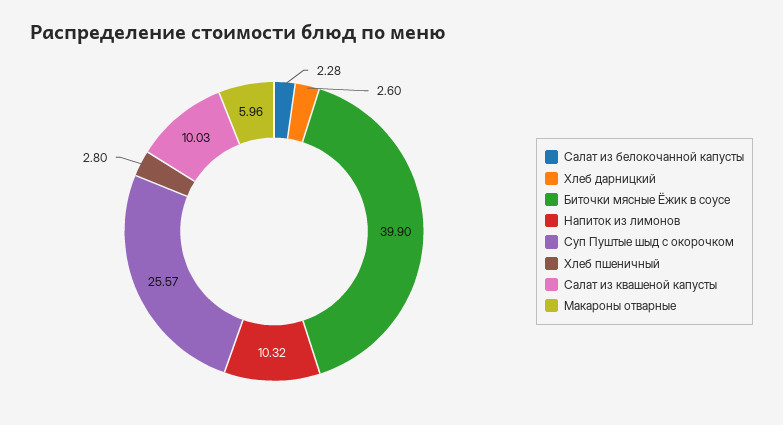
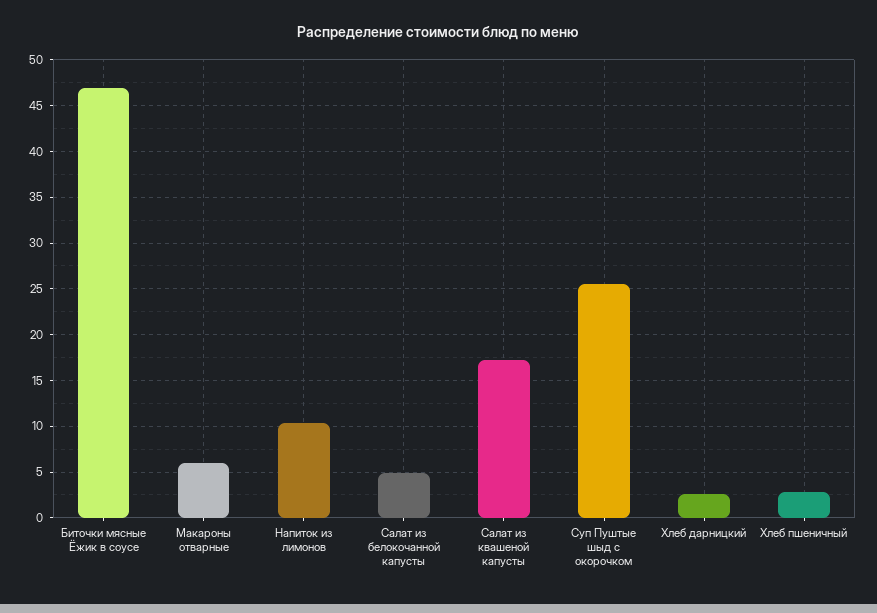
Салат из белокочанной капусты: 2.28 -> 5
Биточки мясные Ёжик в соусе: 39.9 -> 47
Салат из квашеной капусты: 10.03 -> 17

